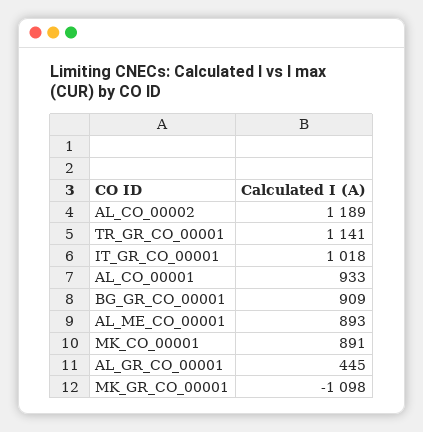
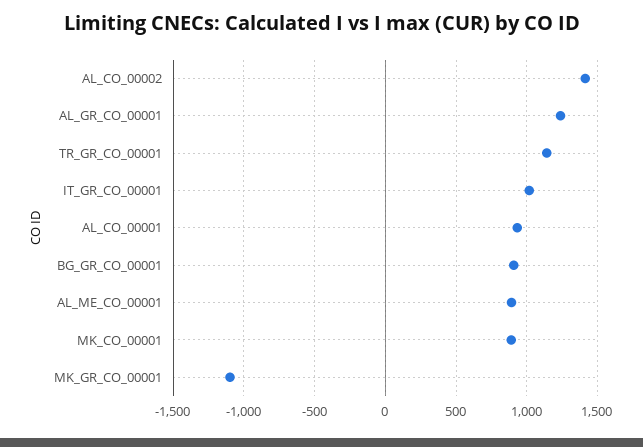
AL_CO_00002: 1189 -> 1400
AL_GR_CO_00001: 445 -> 1250

